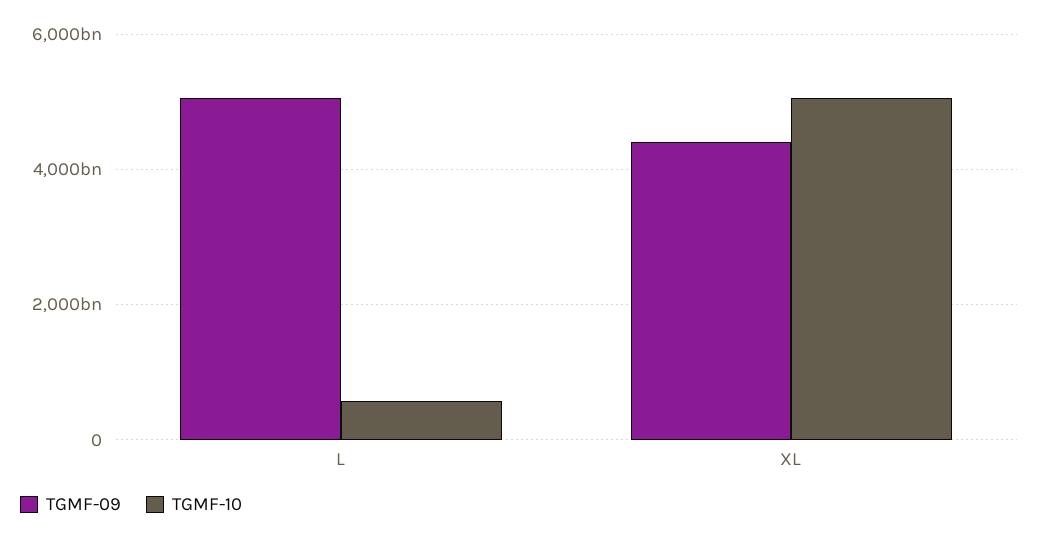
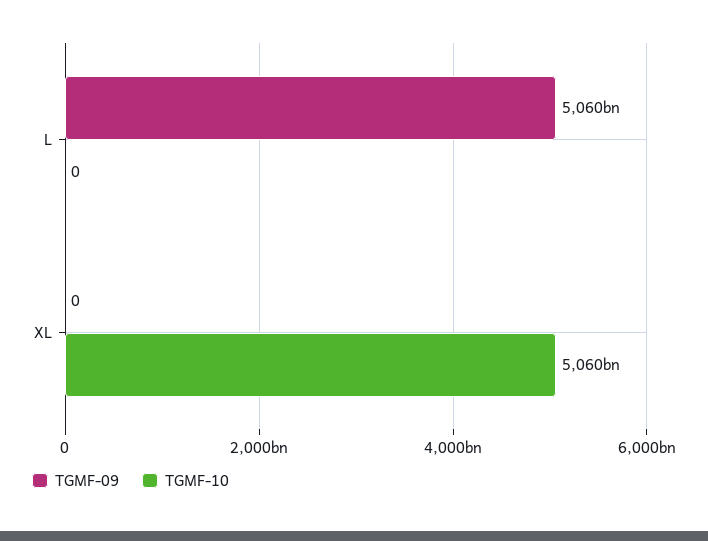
TGMF-10, L: 600000000000 -> 0
TGMF-09, XL: 4400000000000 -> 0

